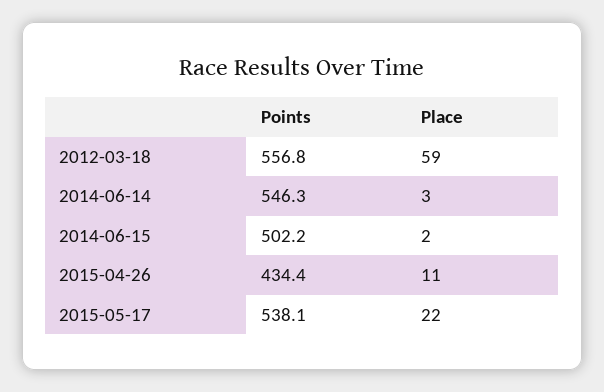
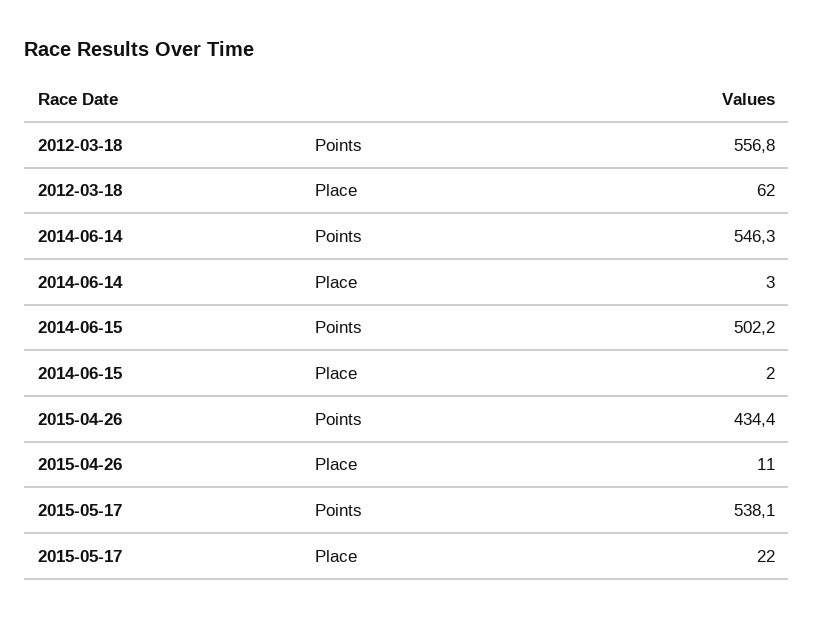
Place, 2012-03-18: 59 -> 62

